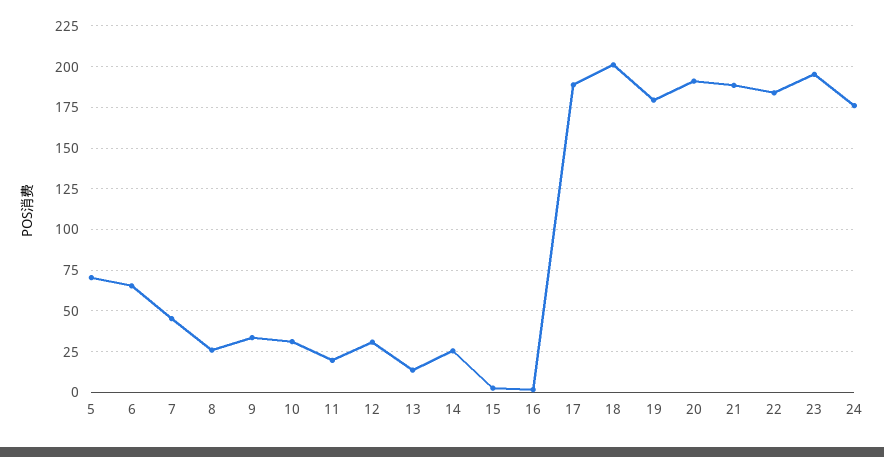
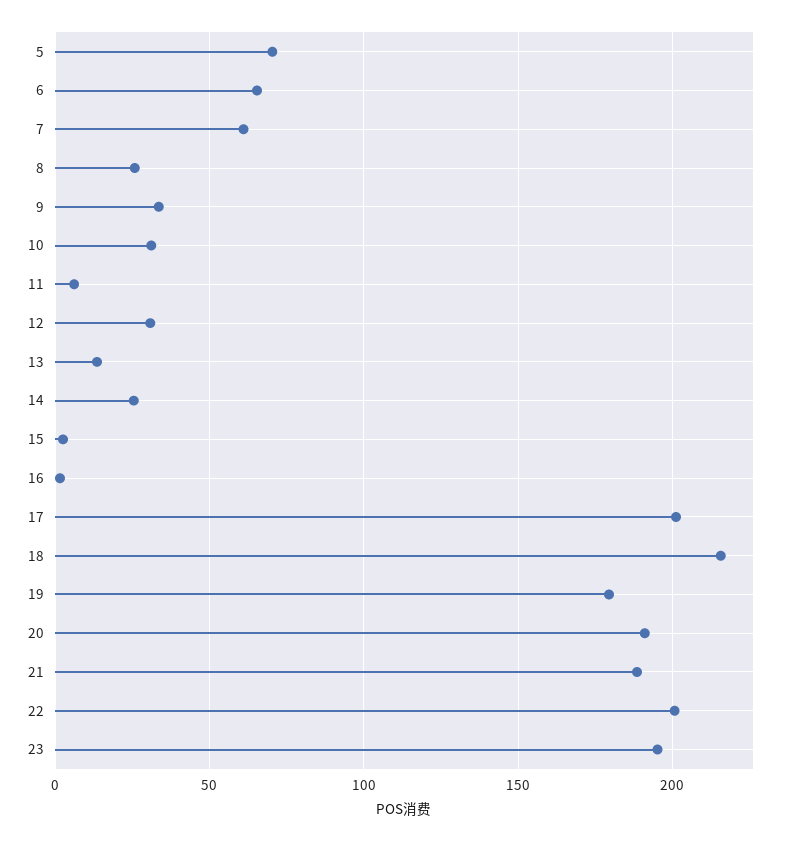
7: 45 -> 60
11: 20 -> 5
17: 190 -> 200
18: 200 -> 215
22: 185 -> 200
24: 175 -> none

